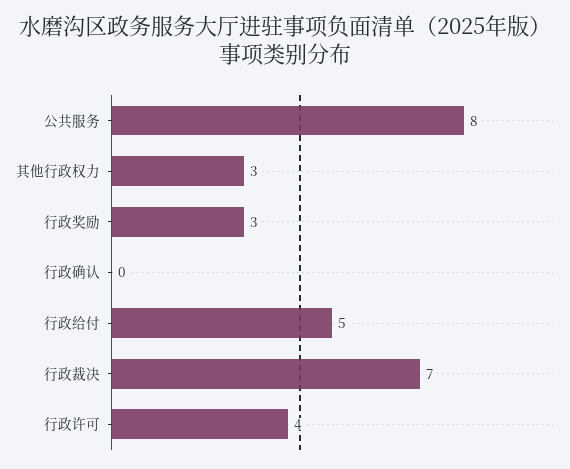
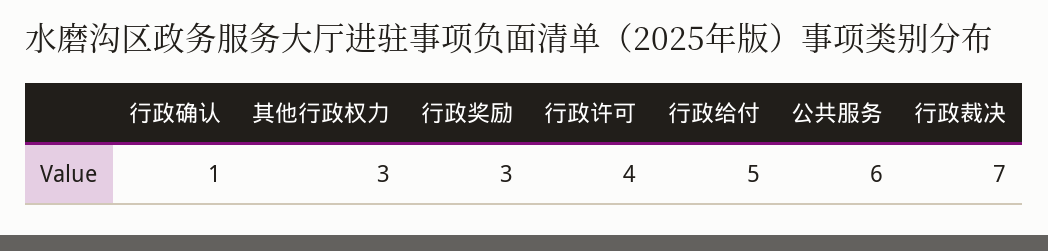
公共服务: 8 -> 6
行政确认: 0 -> 1

